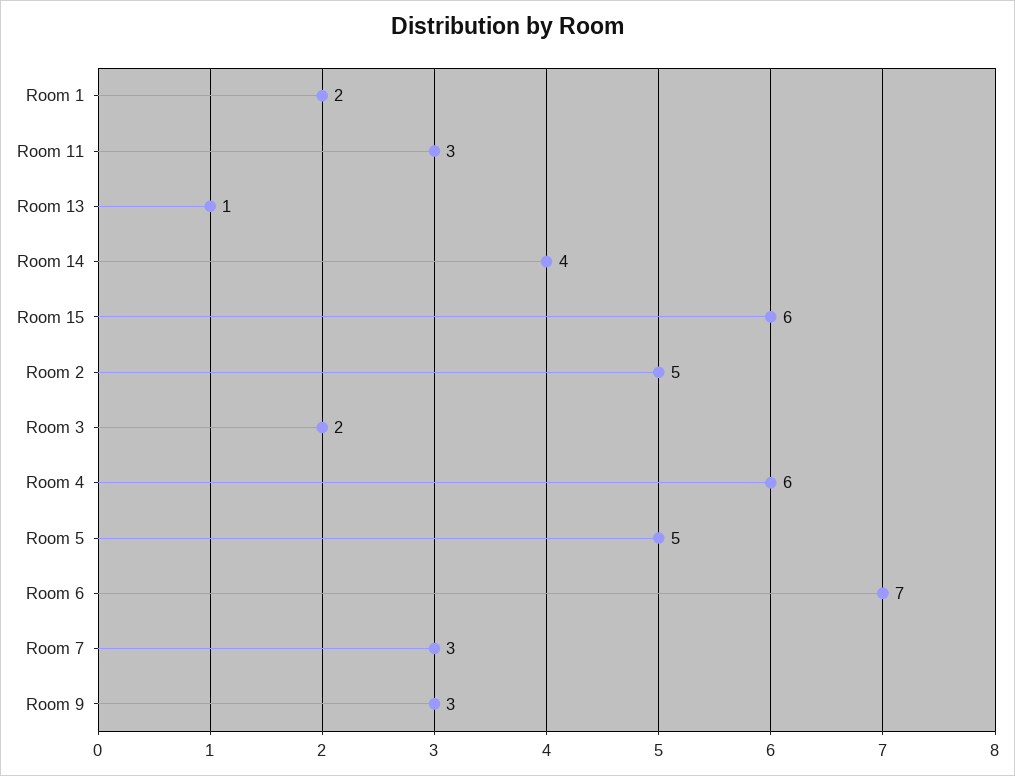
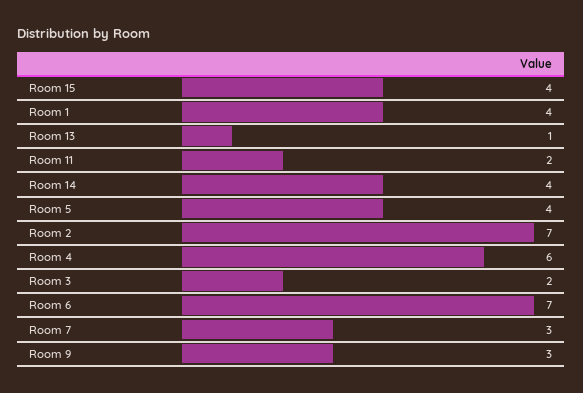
Room 1: 2 -> 4
Room 11: 3 -> 2
Room 15: 6 -> 4
Room 2: 5 -> 7
Room 5: 5 -> 4

